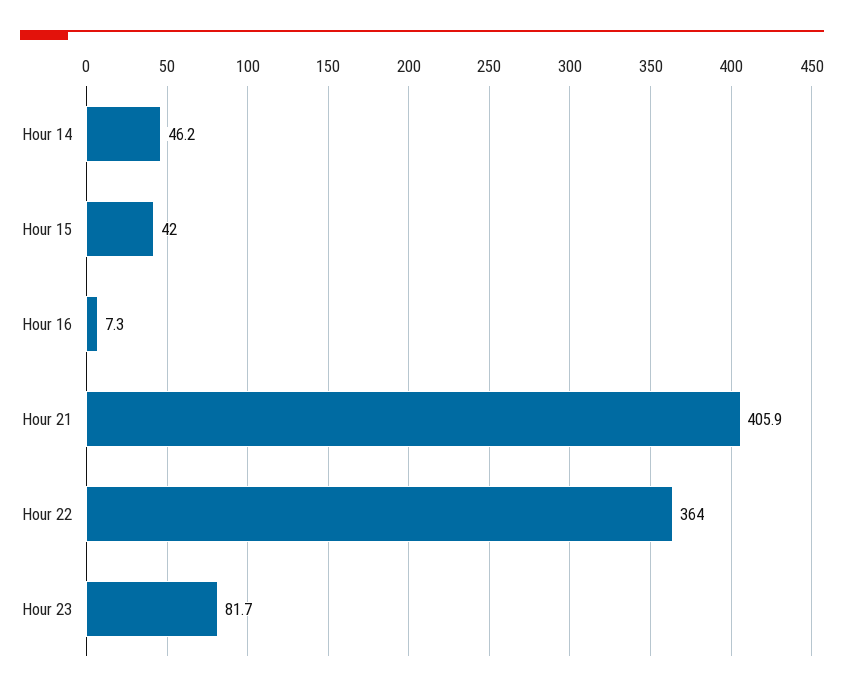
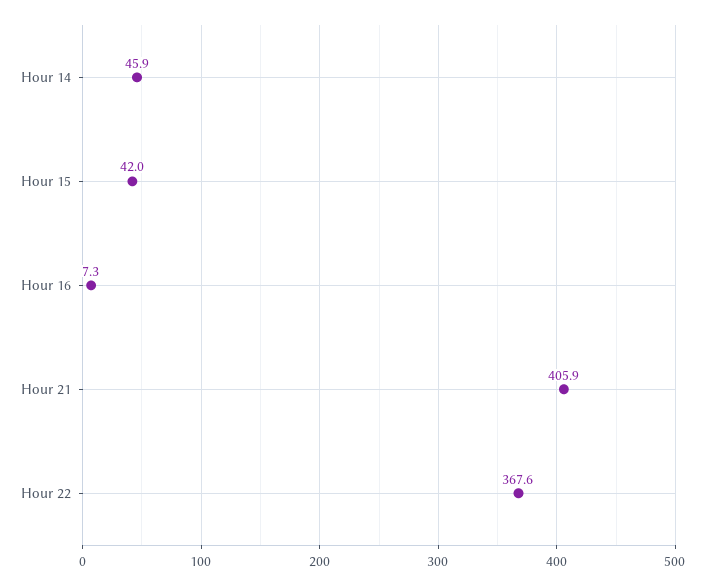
Hour 14: 46.2 -> 45.9
Hour 22: 364 -> 367.6
Hour 23: 81.7 -> none

